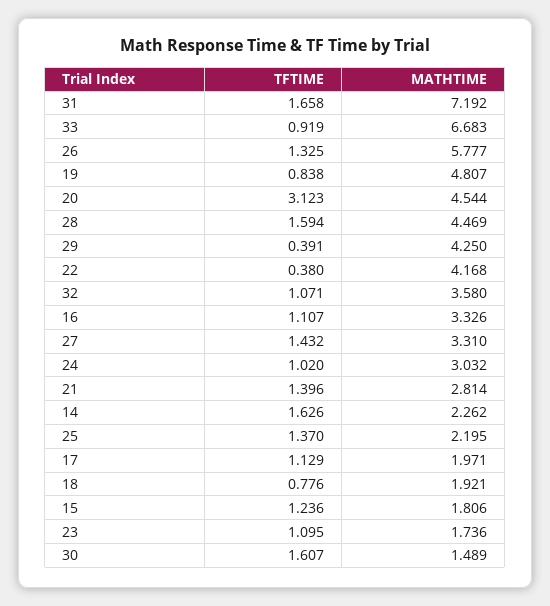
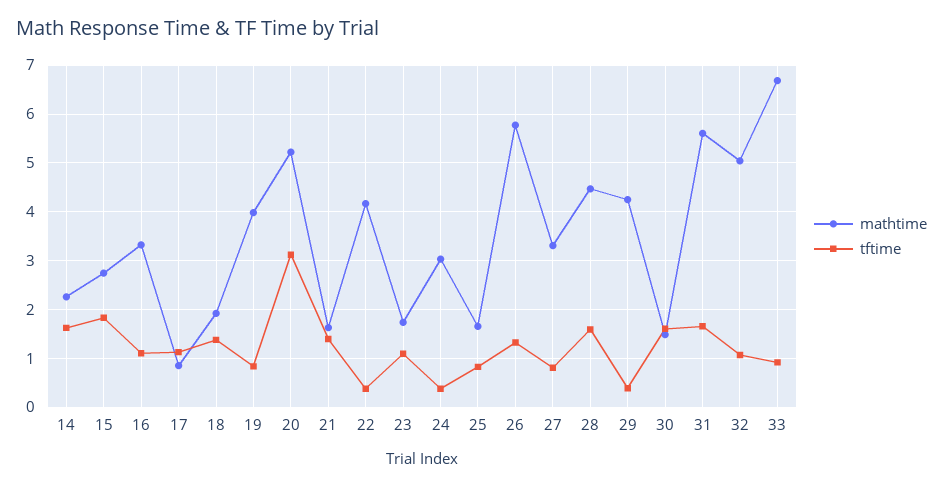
MATHTIME, 31: 7.192 -> 5.6
MATHTIME, 19: 4.807 -> 4
MATHTIME, 20: 4.544 -> 5.2
MATHTIME, 32: 3.58 -> 5
TFTIME, 27: 1.432 -> 0.8
TFTIME, 24: 1.02 -> 0.4
MATHTIME, 21: 2.814 -> 1.6
TFTIME, 25: 1.37 -> 0.8
MATHTIME, 25: 2.195 -> 1.6
MATHTIME, 17: 1.971 -> 0.8
TFTIME, 18: 0.776 -> 1.4
TFTIME, 15: 1.236 -> 1.8
MATHTIME, 15: 1.806 -> 2.8

